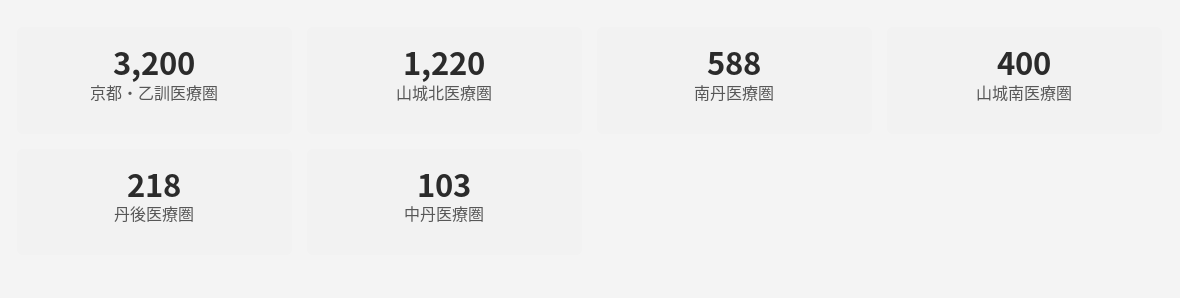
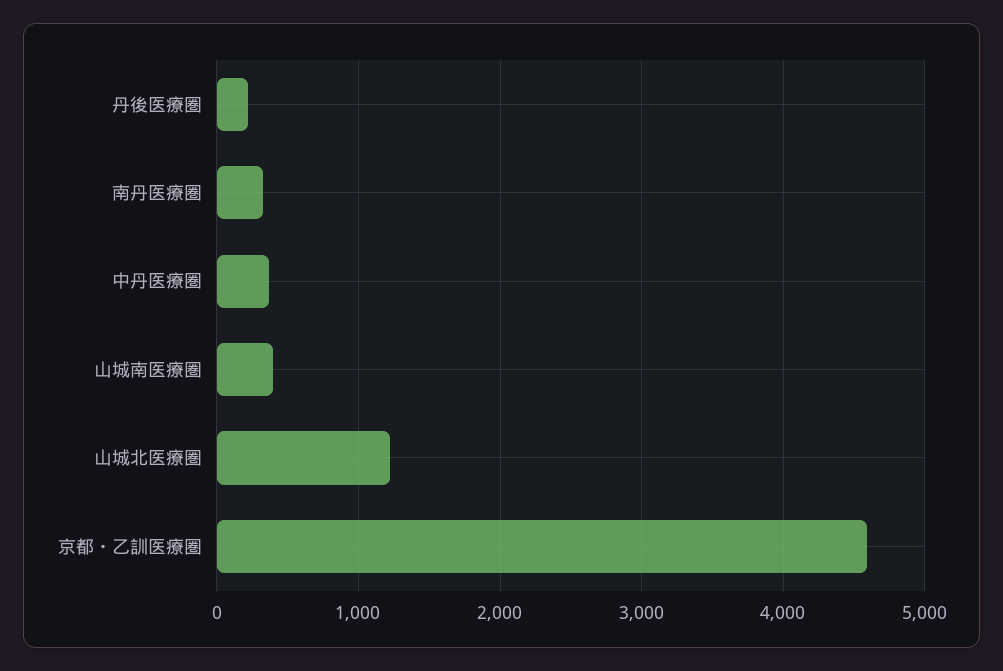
京都・乙訓医療圏: 3200 -> 4600
南丹医療圏: 588 -> 300
中丹医療圏: 103 -> 400

